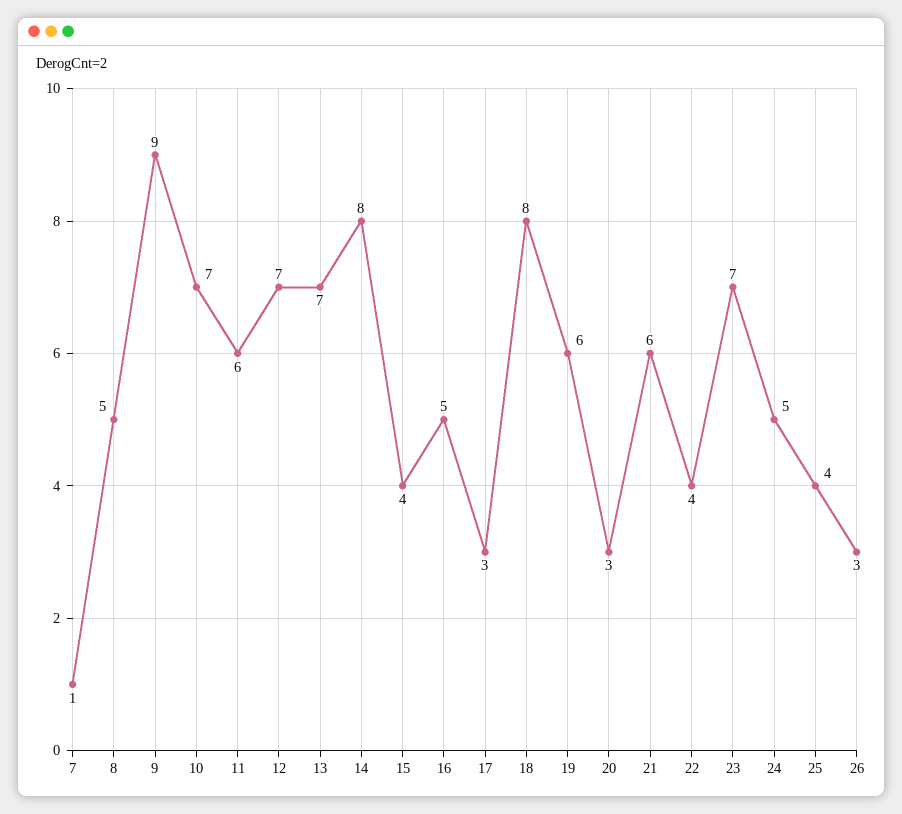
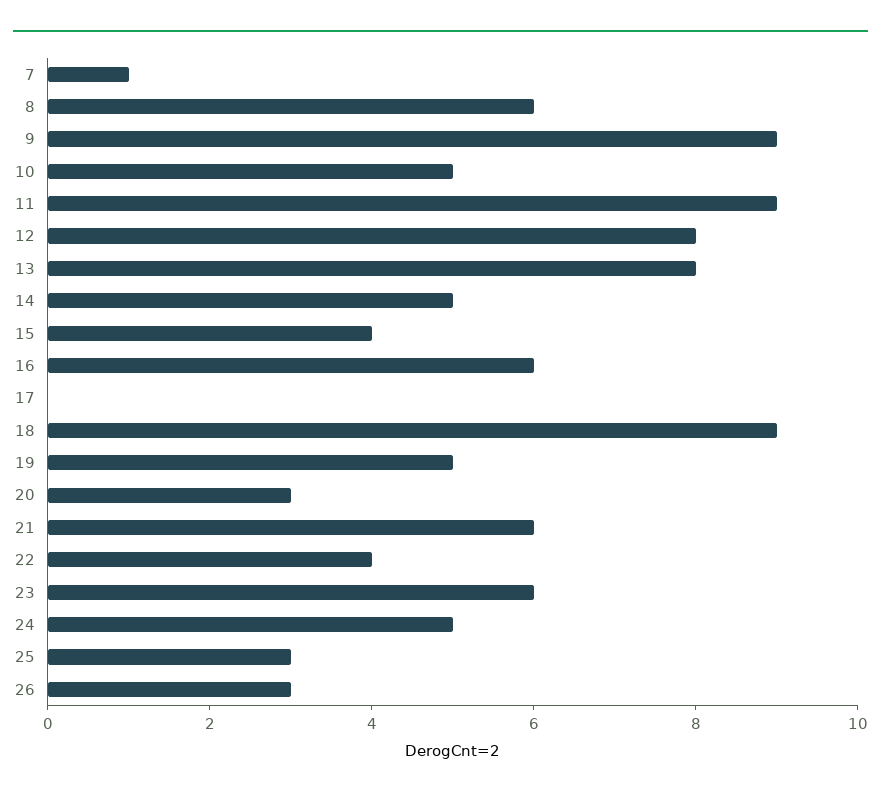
8: 5 -> 6
10: 7 -> 5
11: 6 -> 9
12: 7 -> 8
13: 7 -> 8
14: 8 -> 5
16: 5 -> 6
17: 3 -> 0
18: 8 -> 9
19: 6 -> 5
23: 7 -> 6
25: 4 -> 3

